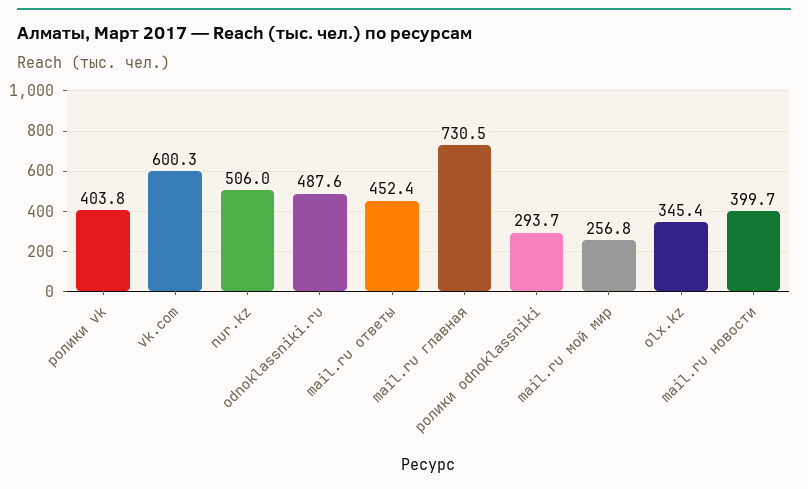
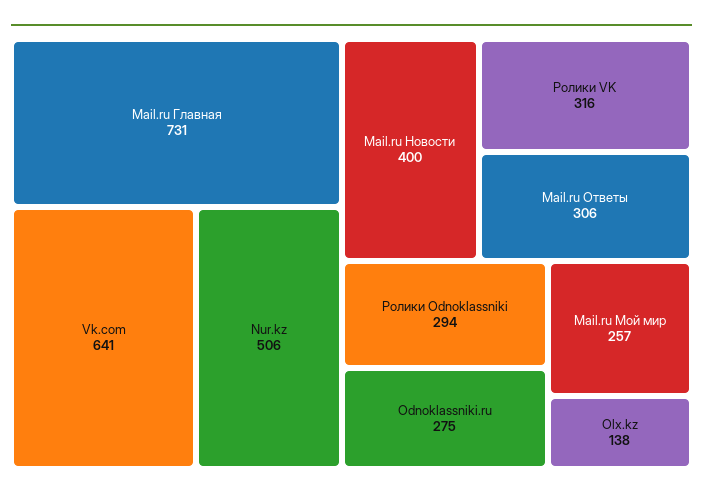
ролики vk: 403.8 -> 316
vk.com: 600.3 -> 641
odnoklassniki.ru: 487.6 -> 275
mail.ru ответы: 452.4 -> 306
olx.kz: 345.4 -> 138

